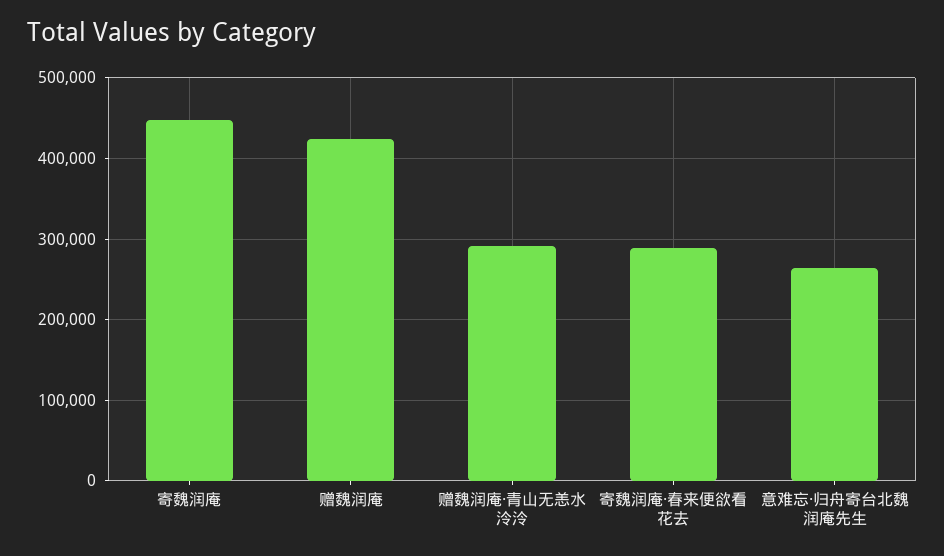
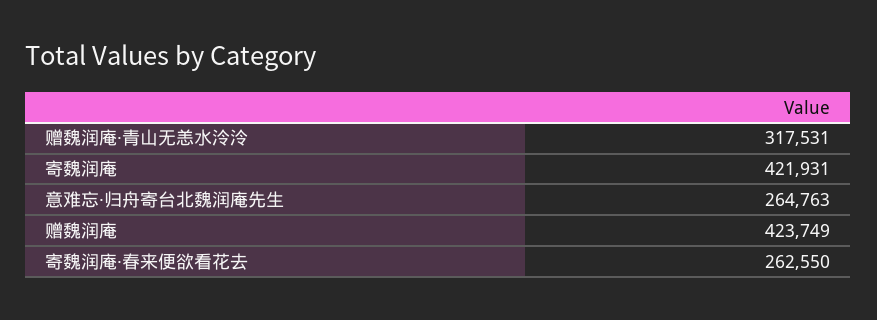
寄魏润庵: 450000 -> 421931
赠魏润庵·青山无恙水泠泠: 290000 -> 317531
寄魏润庵·春来便欲看花去: 290000 -> 262550

